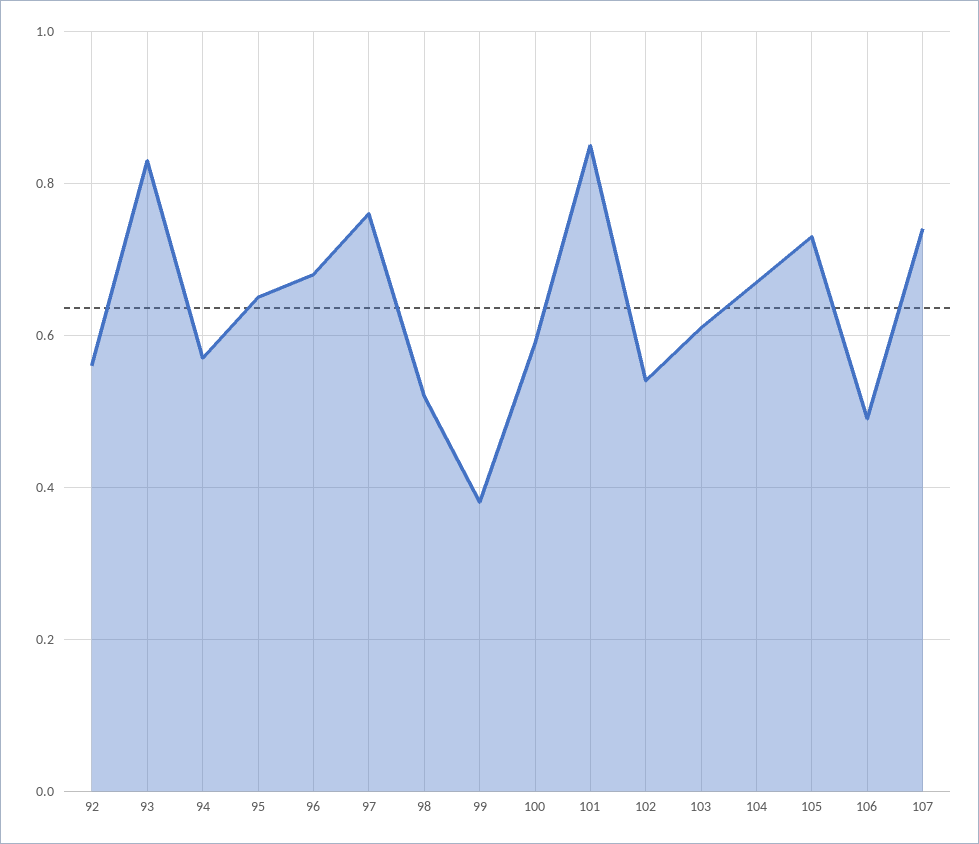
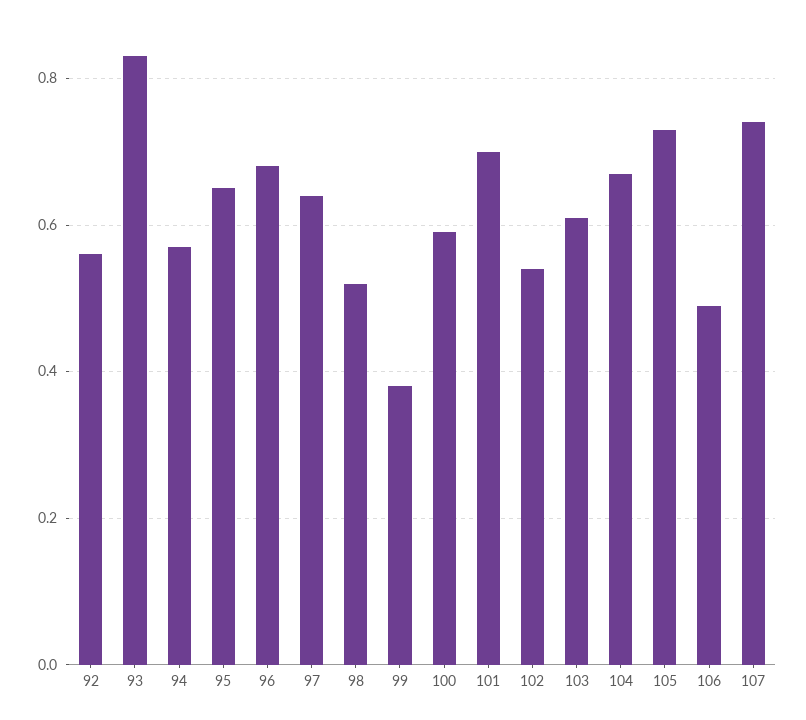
97: 0.75 -> 0.65
101: 0.85 -> 0.7

